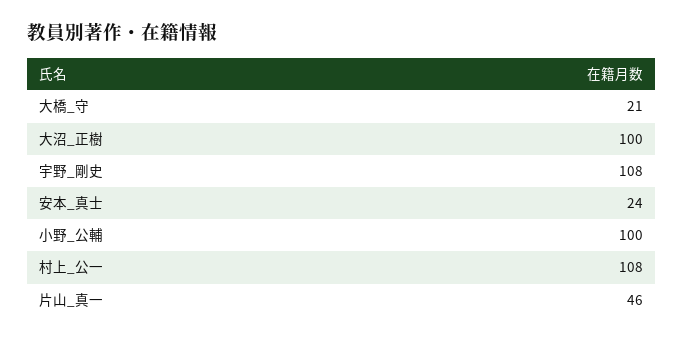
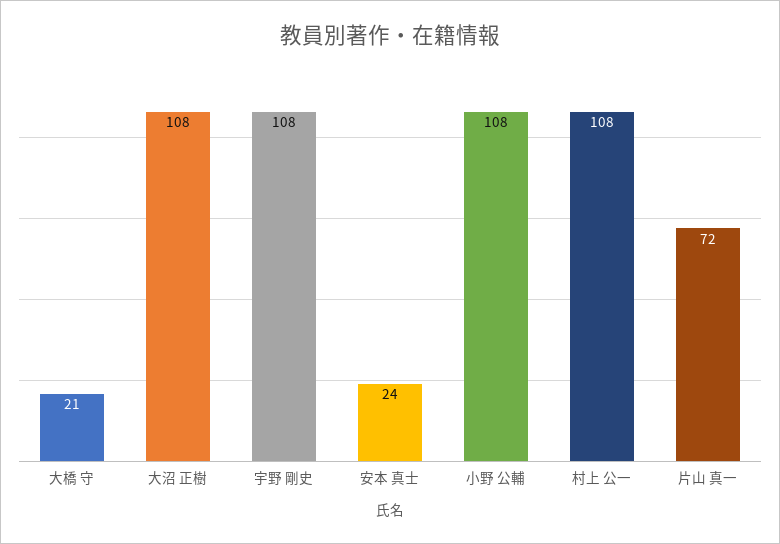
大沼_正樹: 100 -> 108
小野_公輔: 100 -> 108
片山_真一: 46 -> 72

